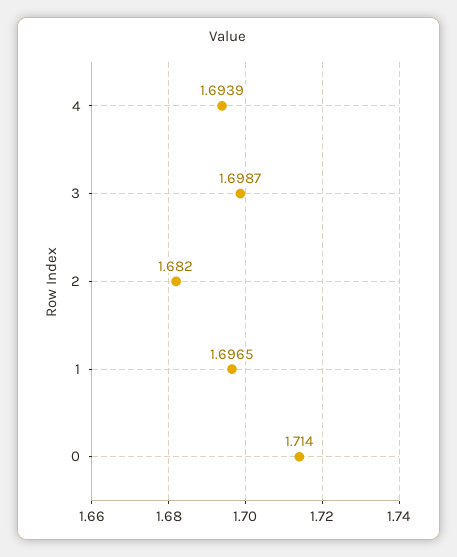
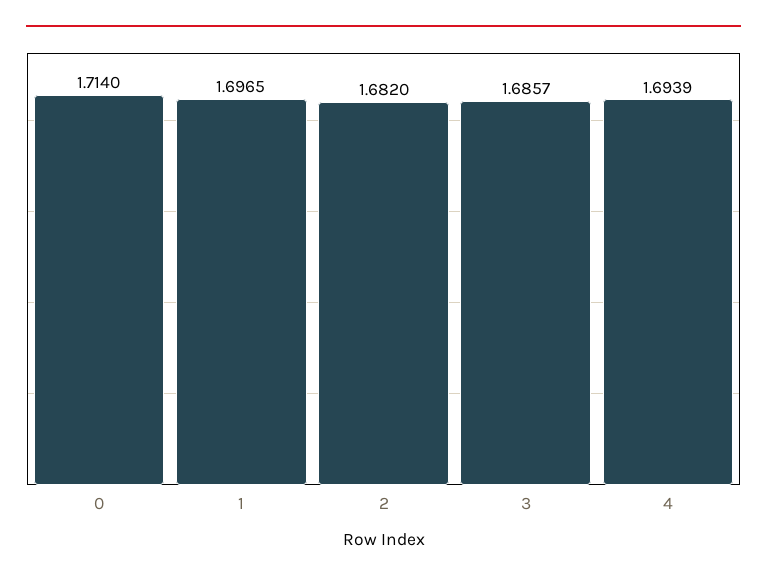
3: 1.6987 -> 1.6857

